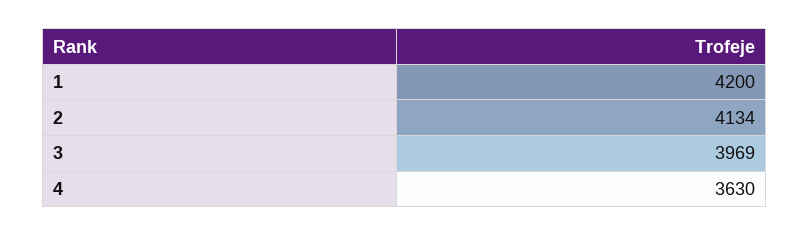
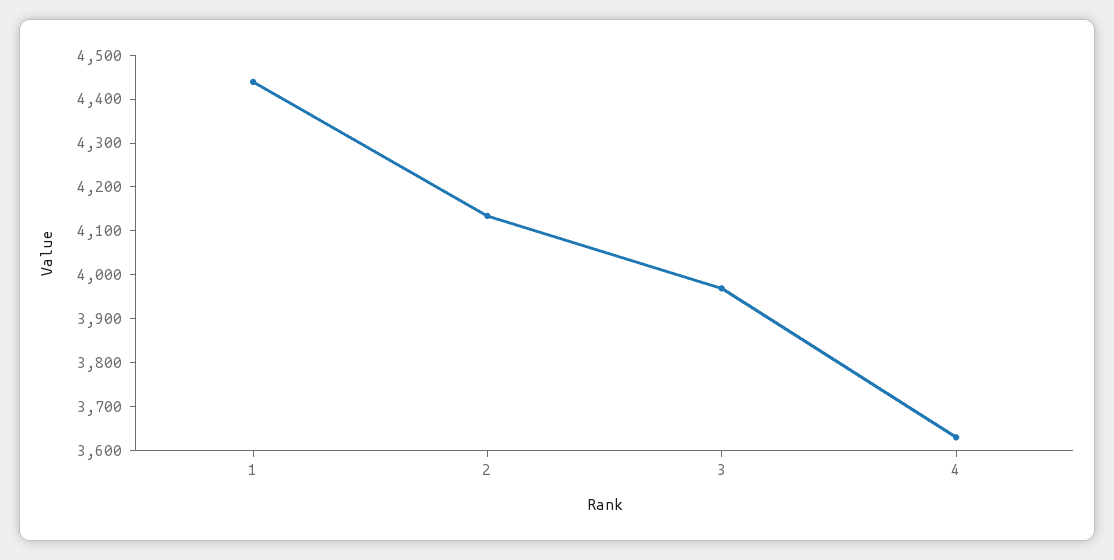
1: 4200 -> 4440

